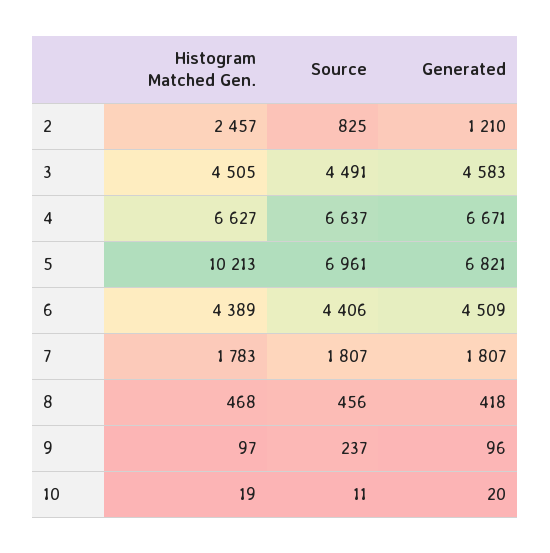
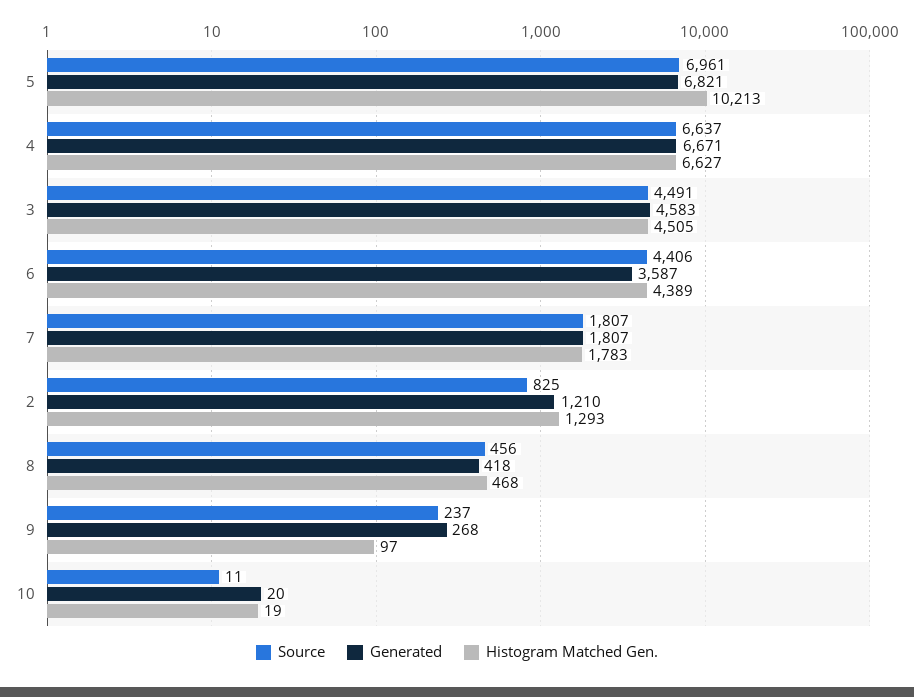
Histogram Matched Gen., 2: 2457 -> 1293
Generated, 6: 4509 -> 3587
Generated, 9: 96 -> 268

